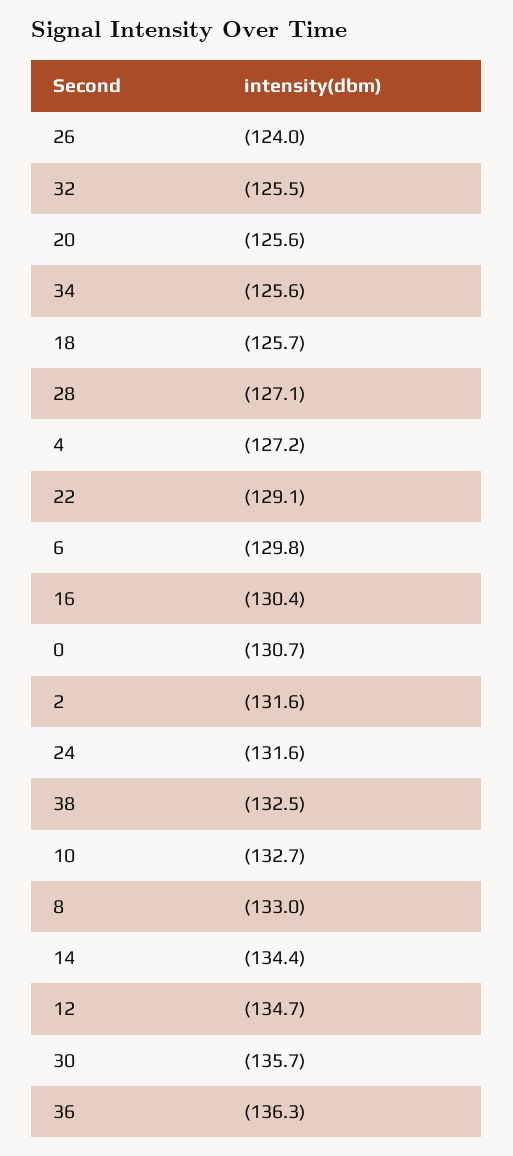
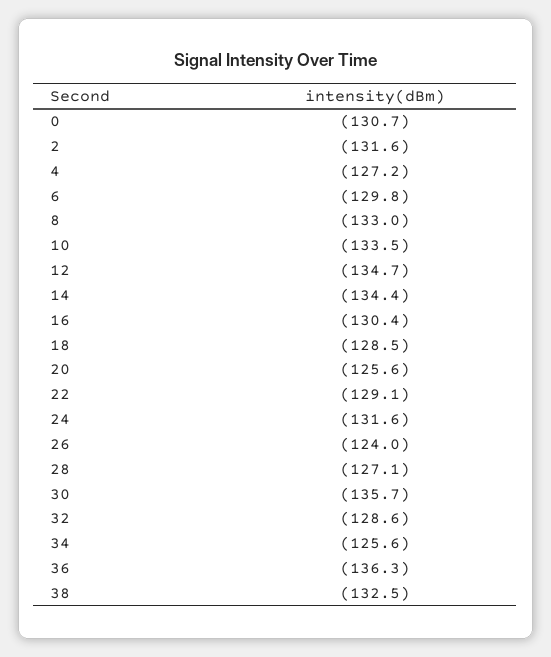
32: -125.5 -> -128.6
18: -125.7 -> -128.5
10: -132.7 -> -133.5

